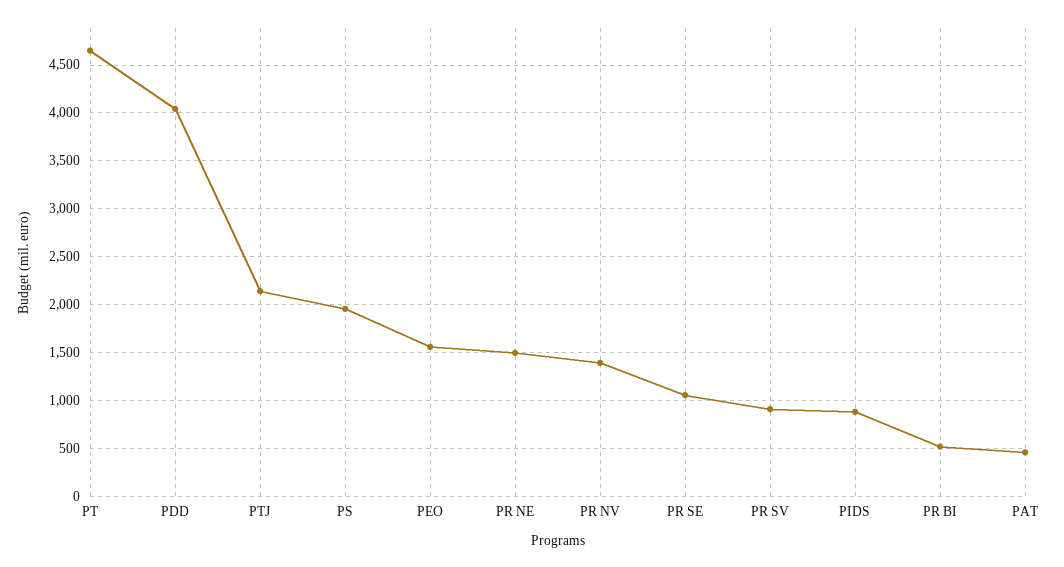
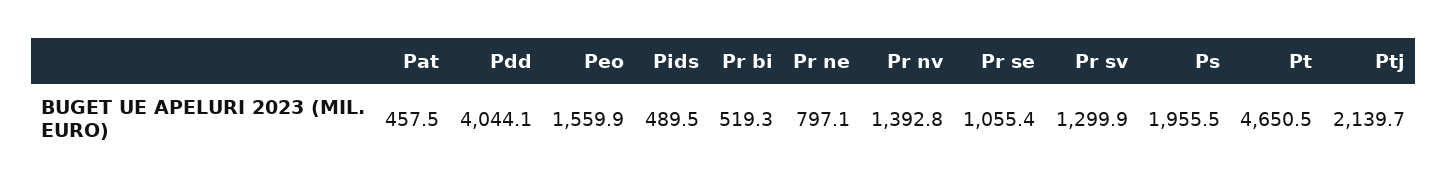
PR NE: 1500 -> 797.1
PR SV: 900 -> 1299.9
PIDS: 900 -> 489.5

